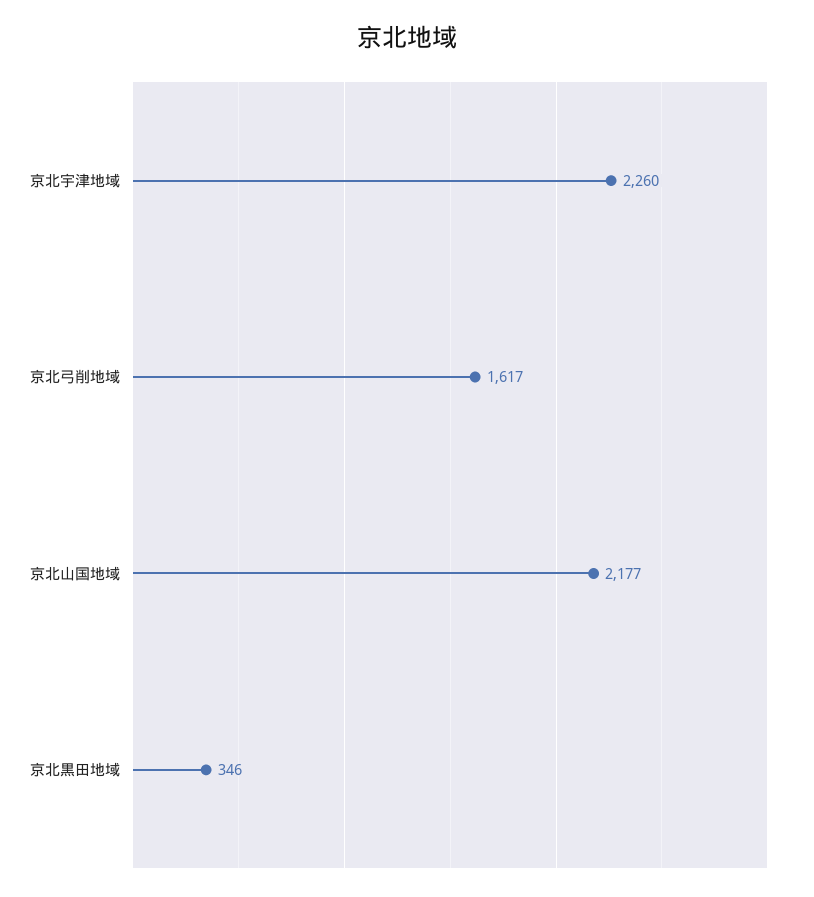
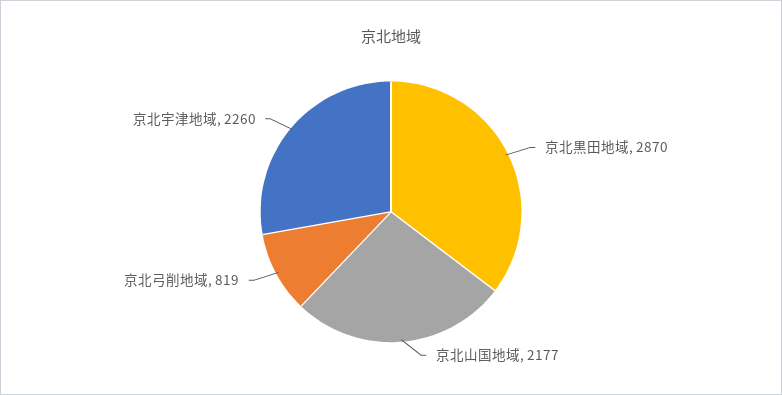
京北弓削地域: 1617 -> 819
京北黒田地域: 346 -> 2870

